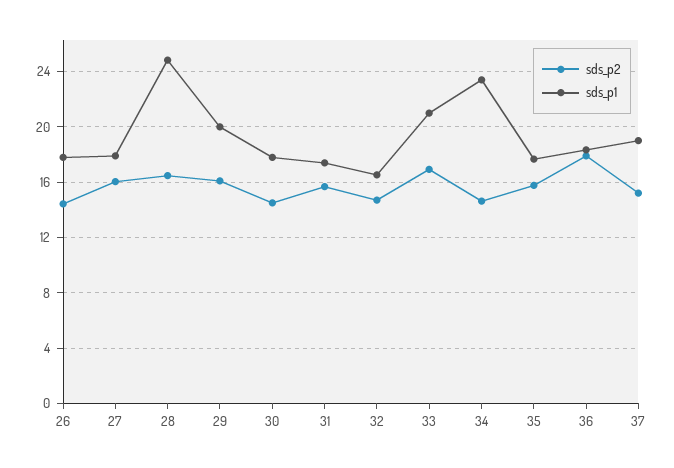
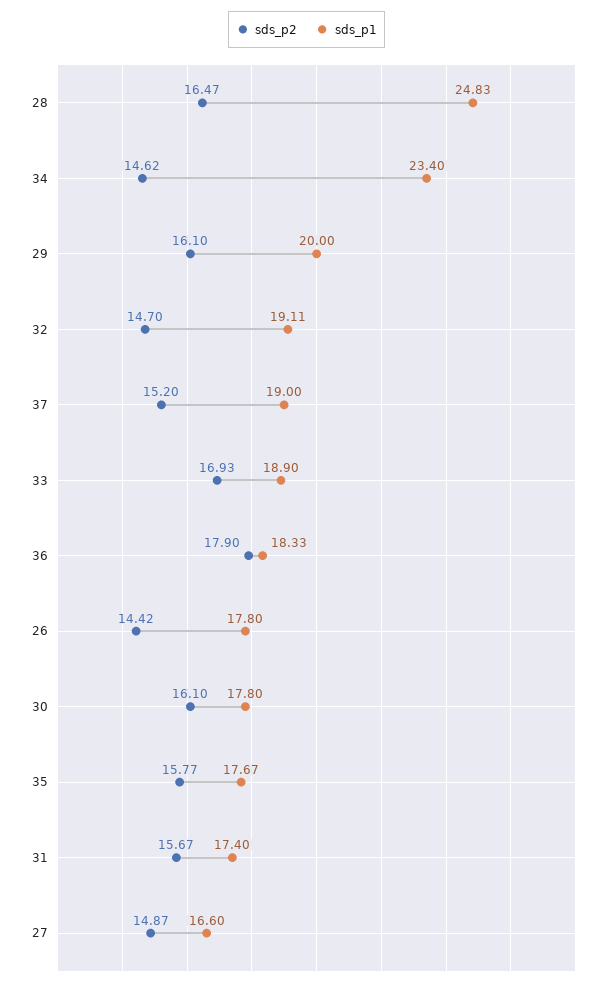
sds_p2, 27: 16 -> 14.87
sds_p1, 27: 18 -> 16.6
sds_p2, 30: 14.5 -> 16.1
sds_p1, 32: 16.5 -> 19.11
sds_p1, 33: 21 -> 18.9

